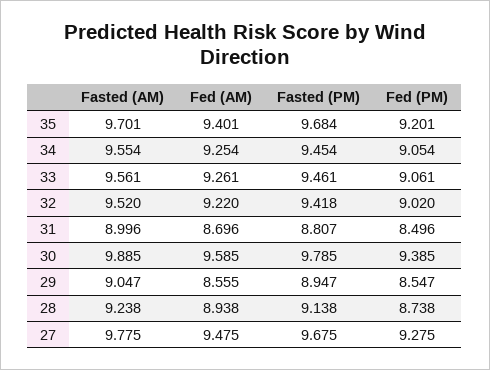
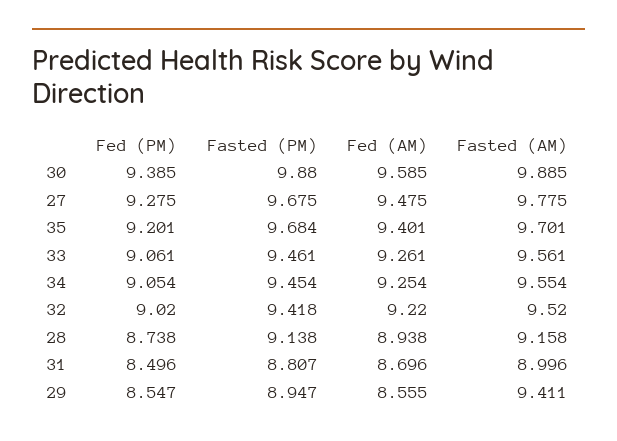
Fasted (PM), 30: 9.785 -> 9.88
Fasted (AM), 29: 9.047 -> 9.411
Fasted (AM), 28: 9.238 -> 9.158

